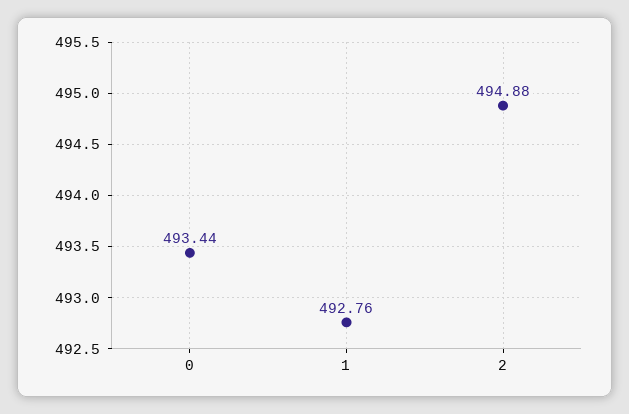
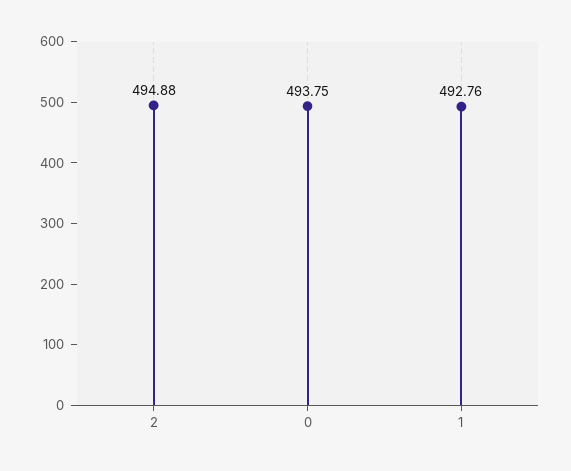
0: 493.44 -> 493.75

